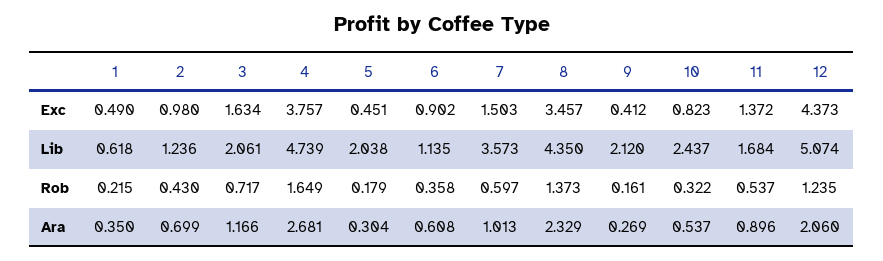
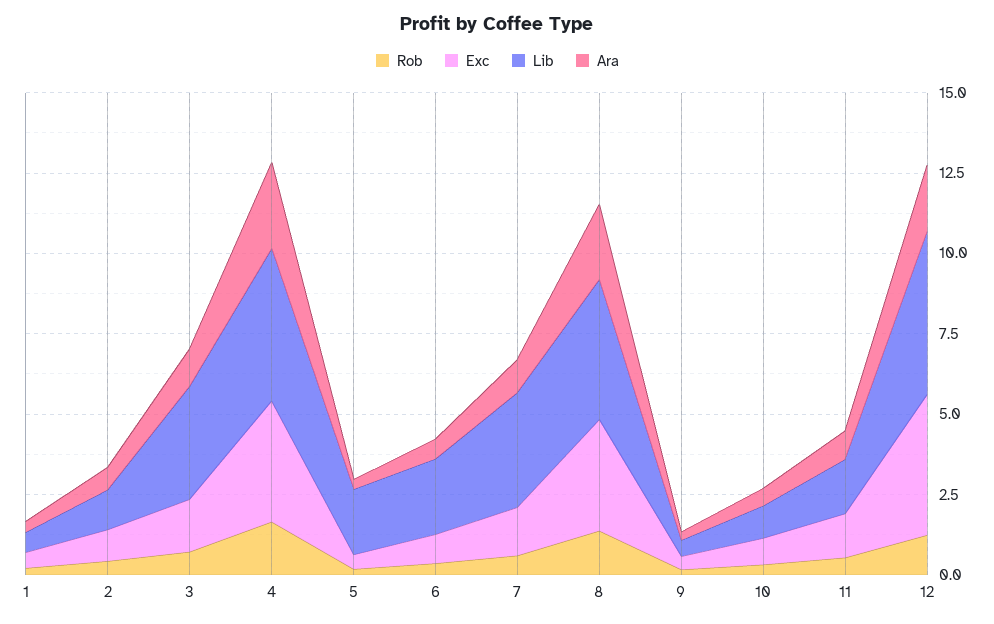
Lib, 3: 2.061 -> 3.5
Lib, 6: 1.135 -> 2.5
Lib, 9: 2.12 -> 0.5
Lib, 10: 2.437 -> 1

